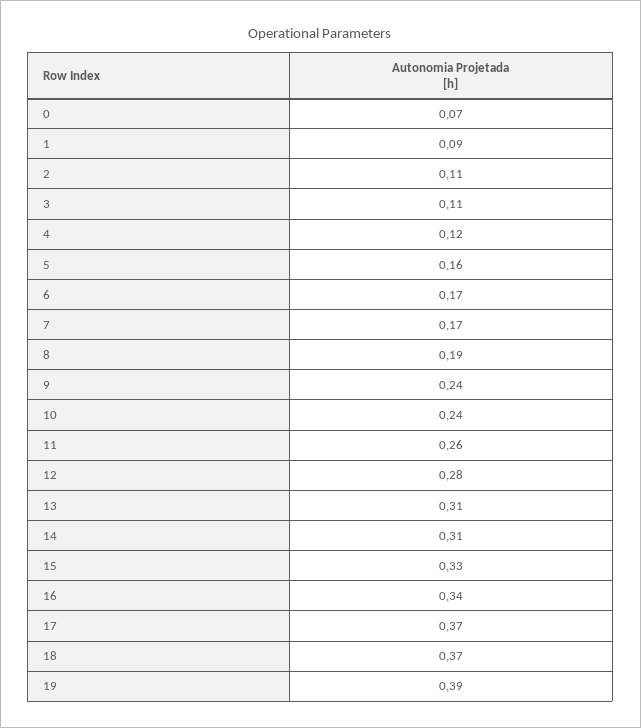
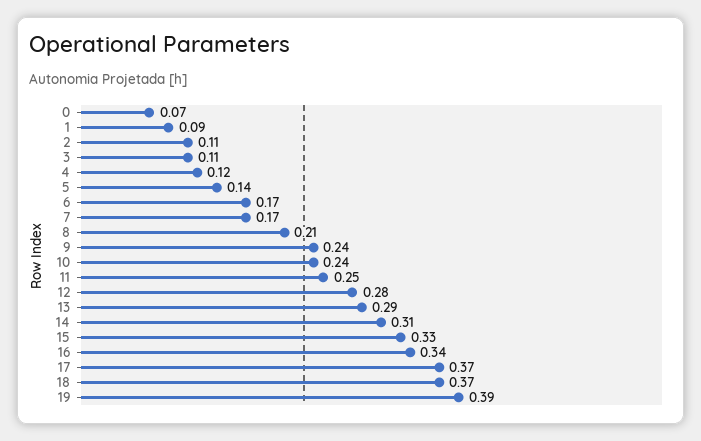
5: 0.16 -> 0.14
8: 0.19 -> 0.21
11: 0.26 -> 0.25
13: 0.31 -> 0.29

